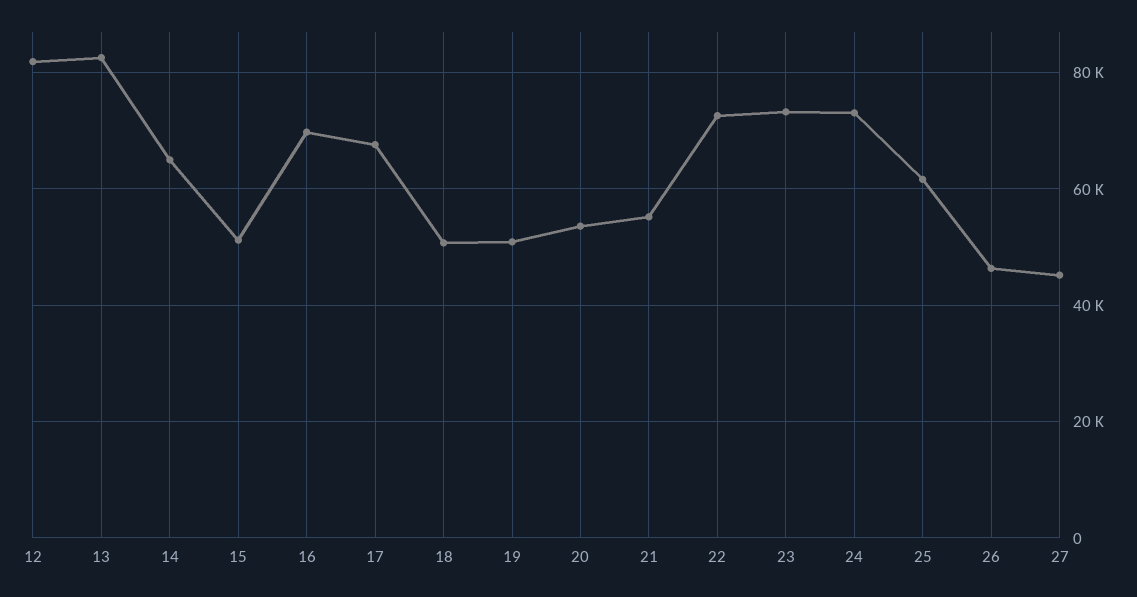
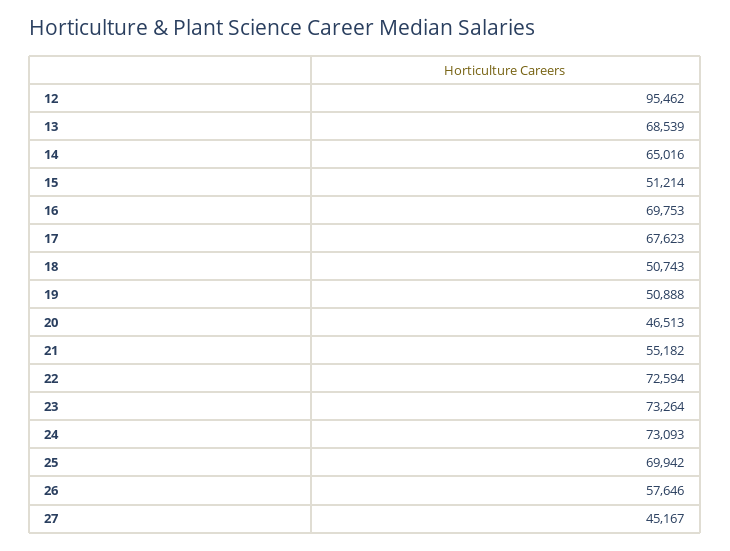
12: 82000 -> 95462
13: 82000 -> 68539
20: 54000 -> 46513
25: 62000 -> 69942
26: 46000 -> 57646

